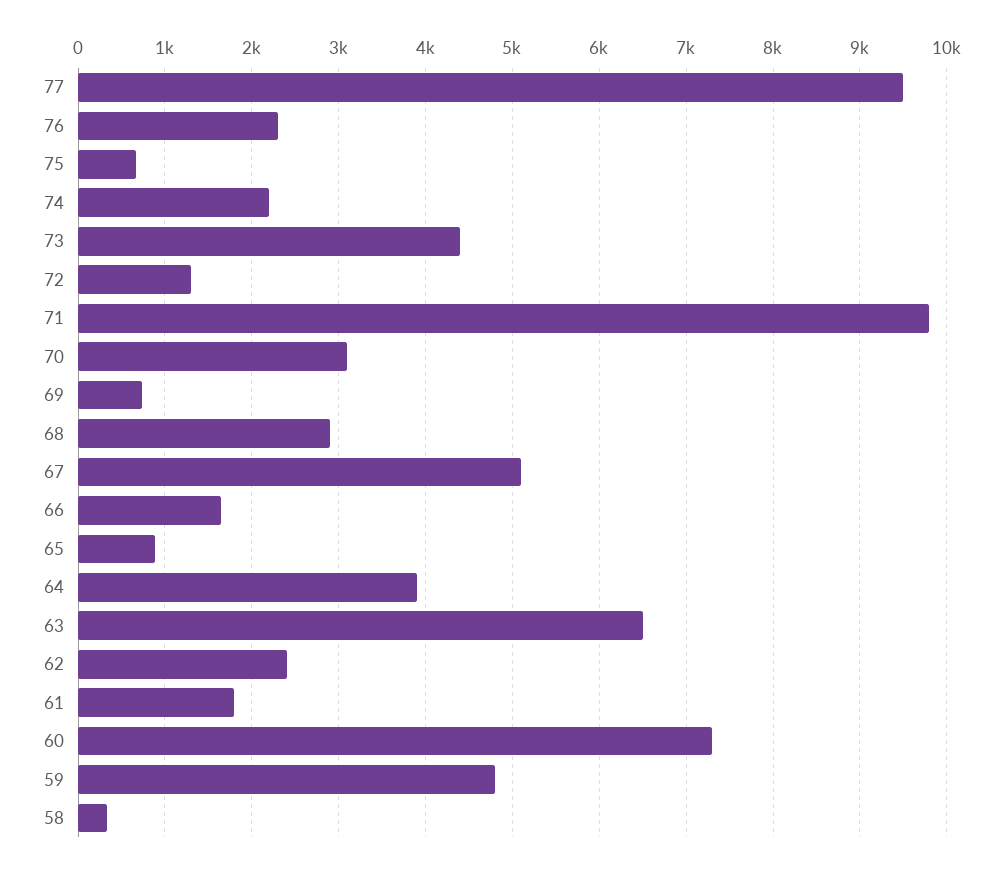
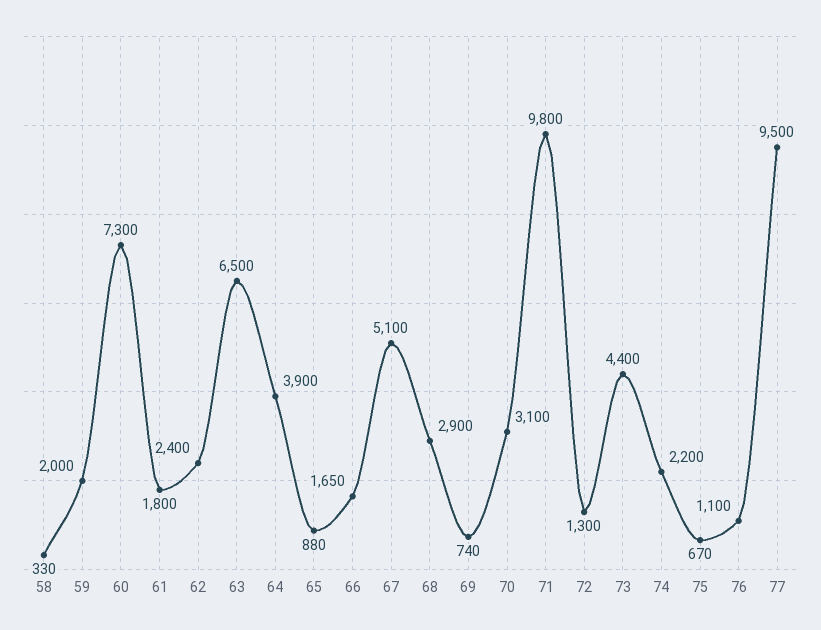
76: 2300 -> 1100
59: 4800 -> 2000

